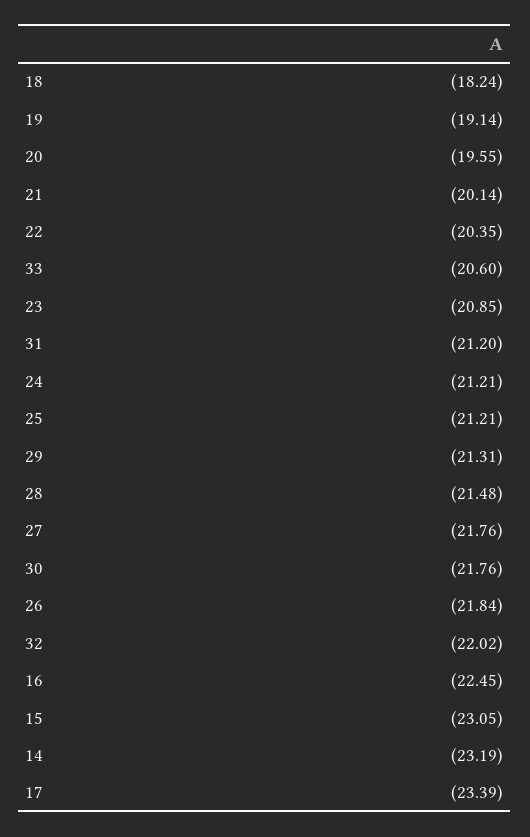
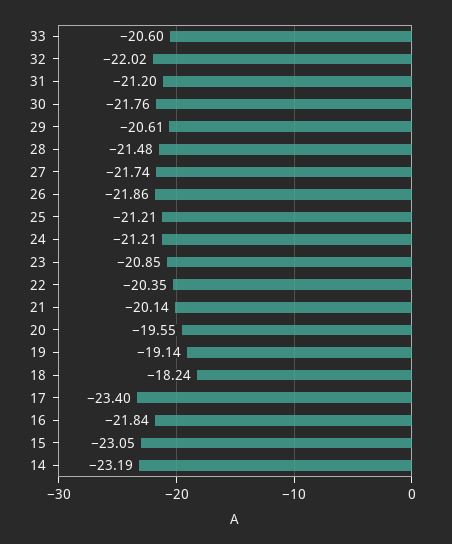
29: -21.31 -> -20.61
27: -21.76 -> -21.74
26: -21.84 -> -21.86
16: -22.45 -> -21.84
17: -23.39 -> -23.4

